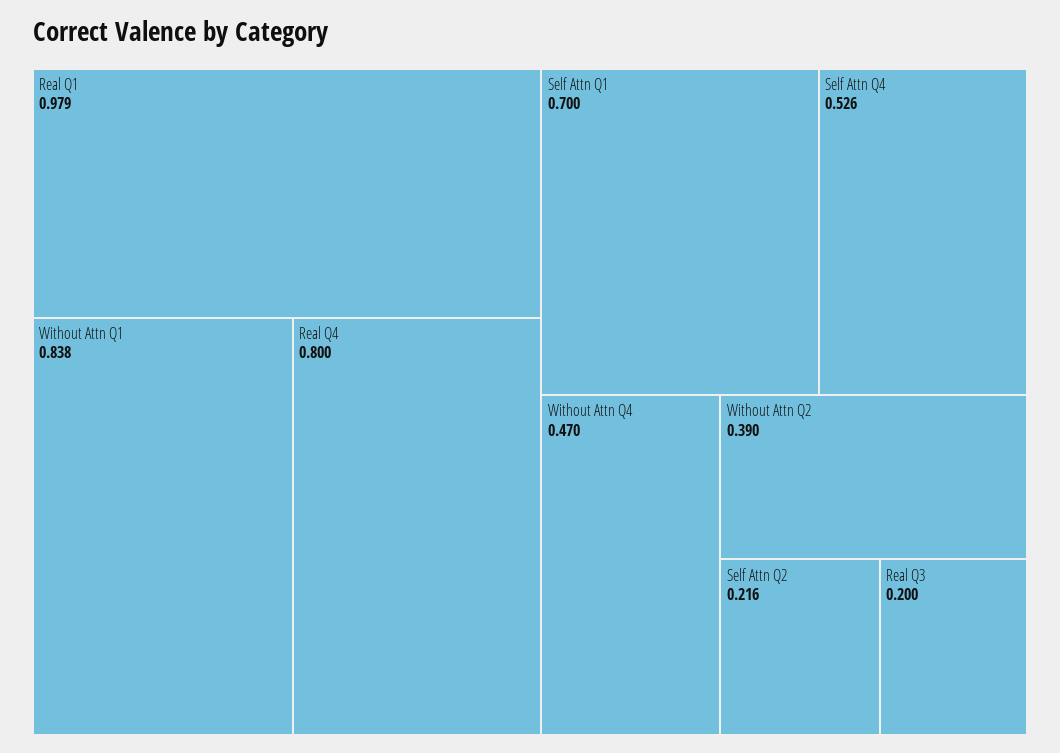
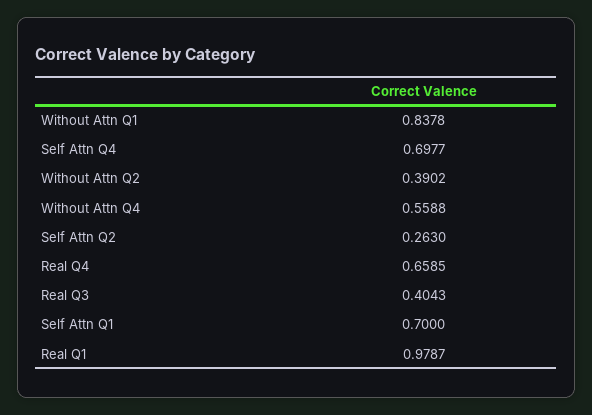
Real Q4: 0.8 -> 0.6585
Self Attn Q4: 0.526 -> 0.6977
Without Attn Q4: 0.47 -> 0.5588
Self Attn Q2: 0.216 -> 0.263
Real Q3: 0.2 -> 0.4043

